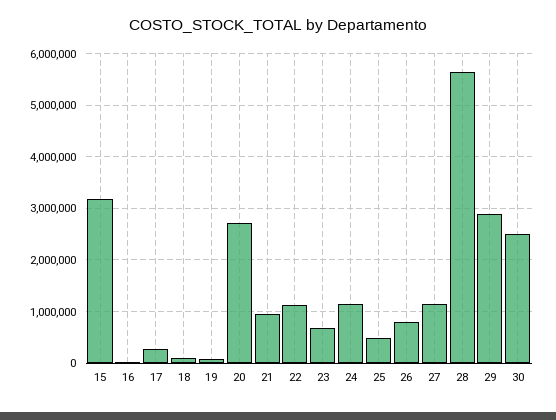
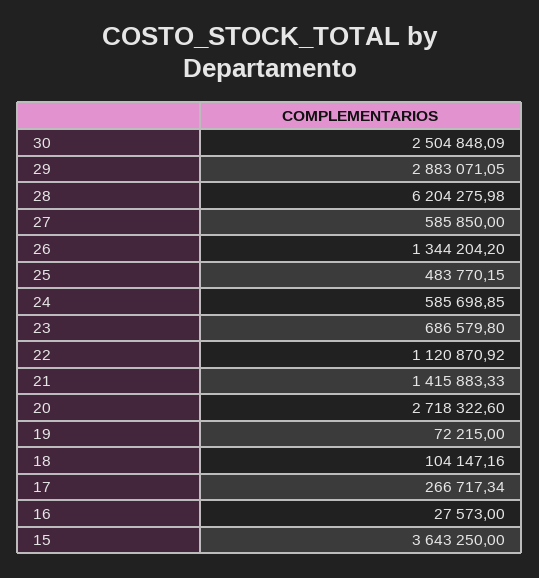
15: 3200000 -> 3643250
21: 1000000 -> 1415883.33
24: 1200000 -> 585698.85
26: 800000 -> 1344204.2
27: 1200000 -> 585850
28: 5600000 -> 6204275.98

